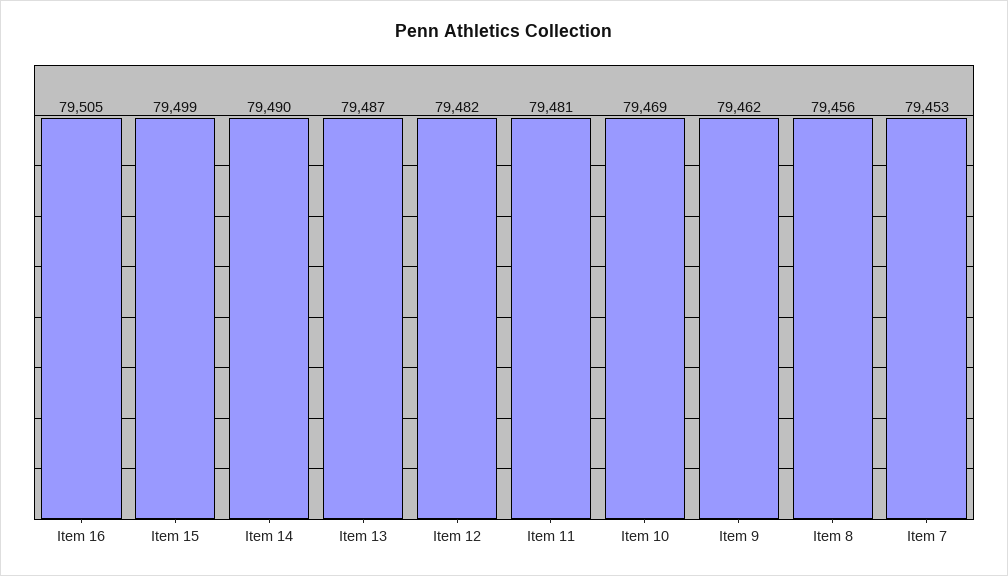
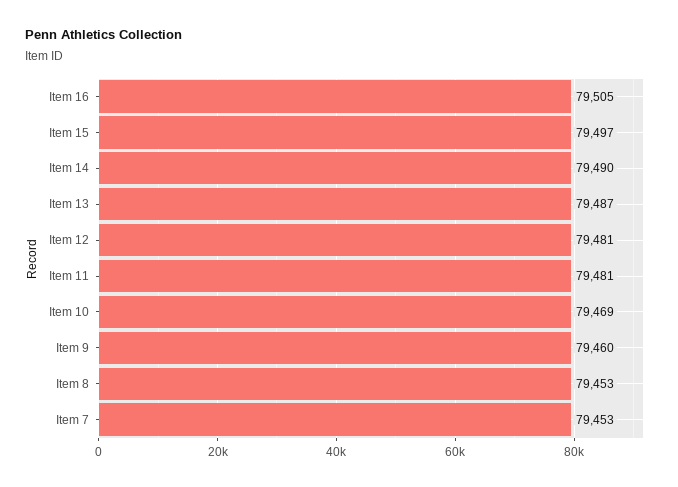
Item 15: 79499 -> 79497
Item 12: 79482 -> 79481
Item 9: 79462 -> 79460
Item 8: 79456 -> 79453

